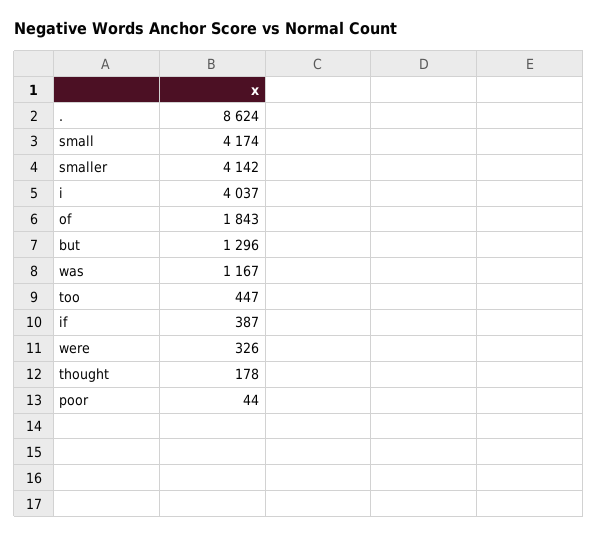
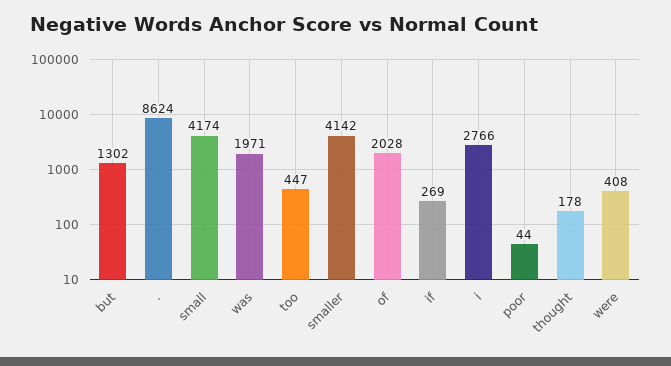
i: 4037 -> 2766
of: 1843 -> 2028
but: 1296 -> 1302
was: 1167 -> 1971
if: 387 -> 269
were: 326 -> 408

